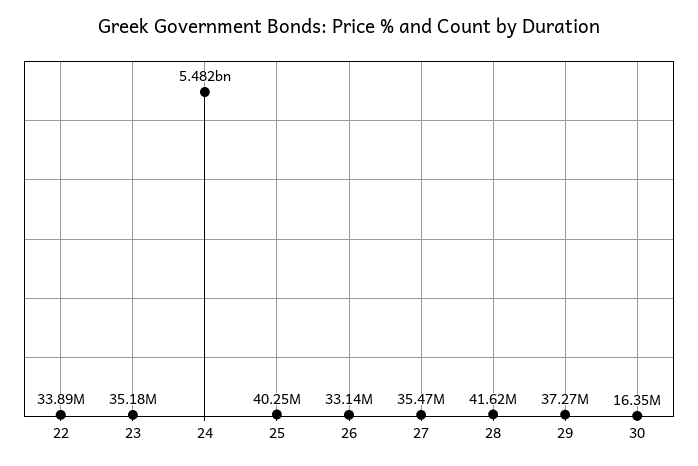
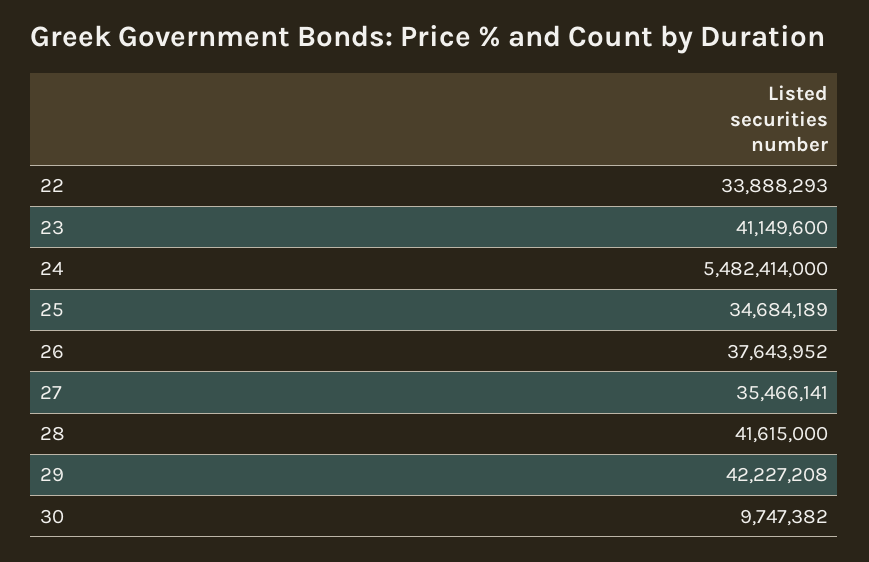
23: 35180000 -> 41149600
25: 40250000 -> 34684189
26: 33140000 -> 37643952
29: 37270000 -> 42227208
30: 16350000 -> 9747382

